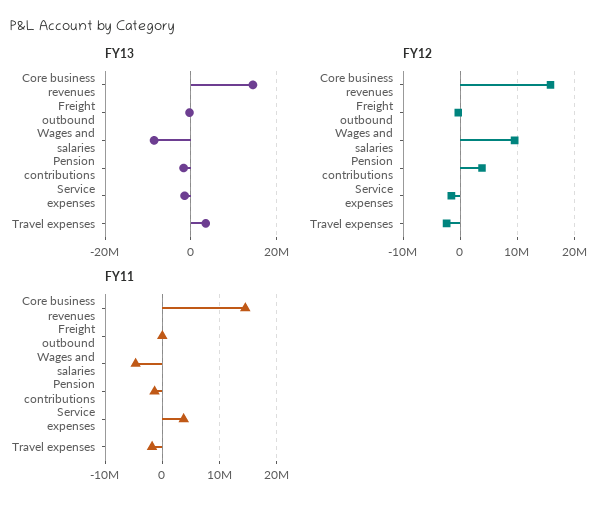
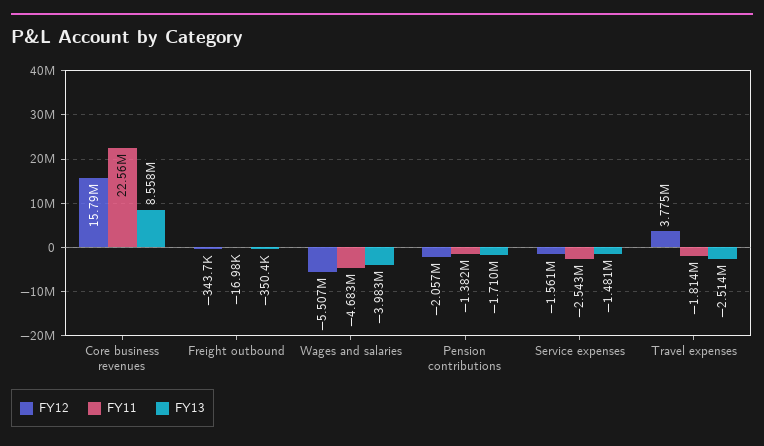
FY13, Core business revenues: 14000000 -> 8558000
FY13, Wages and salaries: -8000000 -> -3983000
FY13, Travel expenses: 4000000 -> -2514000
FY12, Wages and salaries: 10000000 -> -5507000
FY12, Pension contributions: 4000000 -> -2057000
FY12, Travel expenses: -2000000 -> 3775000
FY11, Core business revenues: 14000000 -> 22560000
FY11, Service expenses: 4000000 -> -2543000

